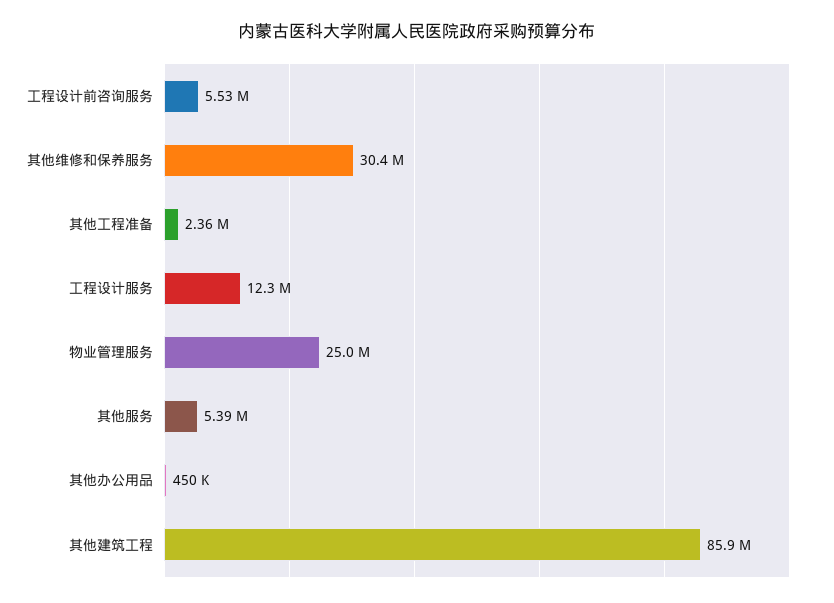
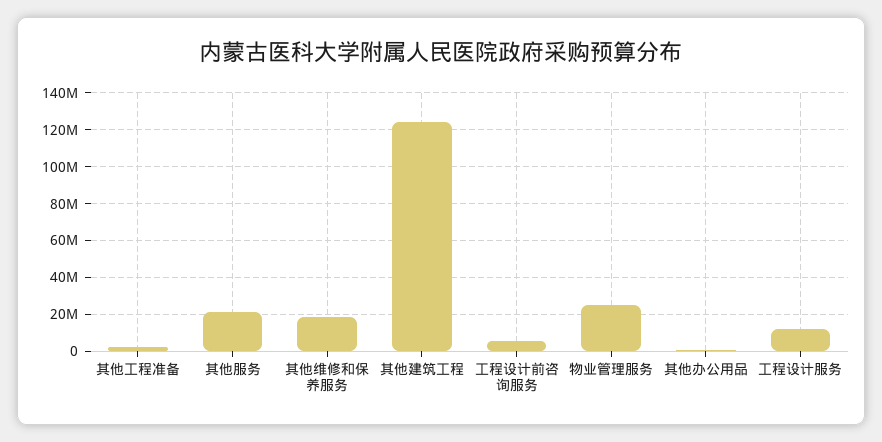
其他维修和保养服务: 30400000 -> 20000000
其他服务: 5390000 -> 20000000
其他建筑工程: 85900000 -> 125000000

